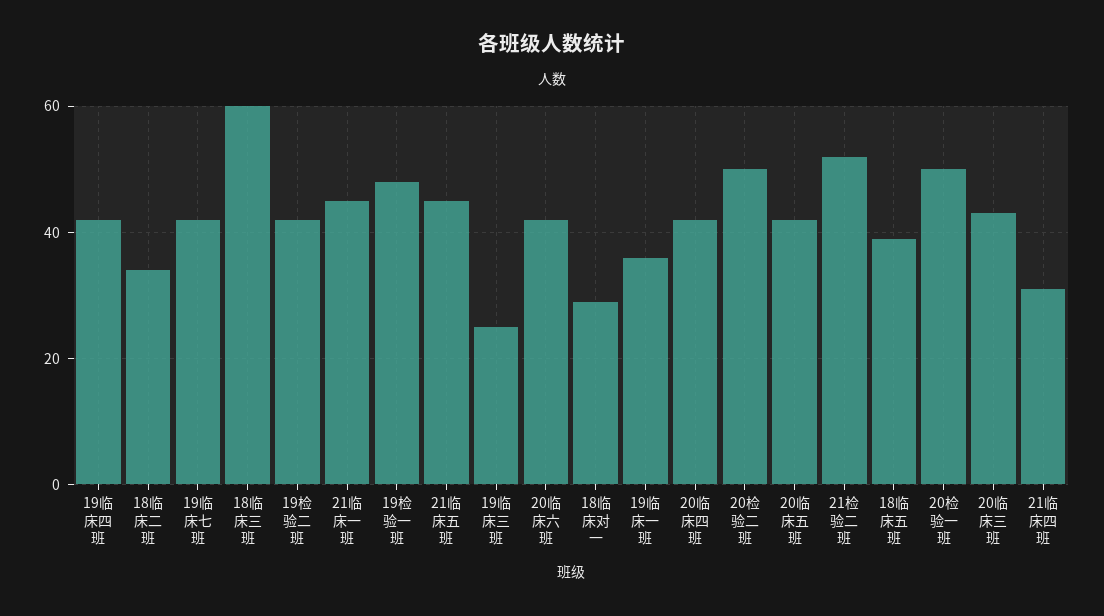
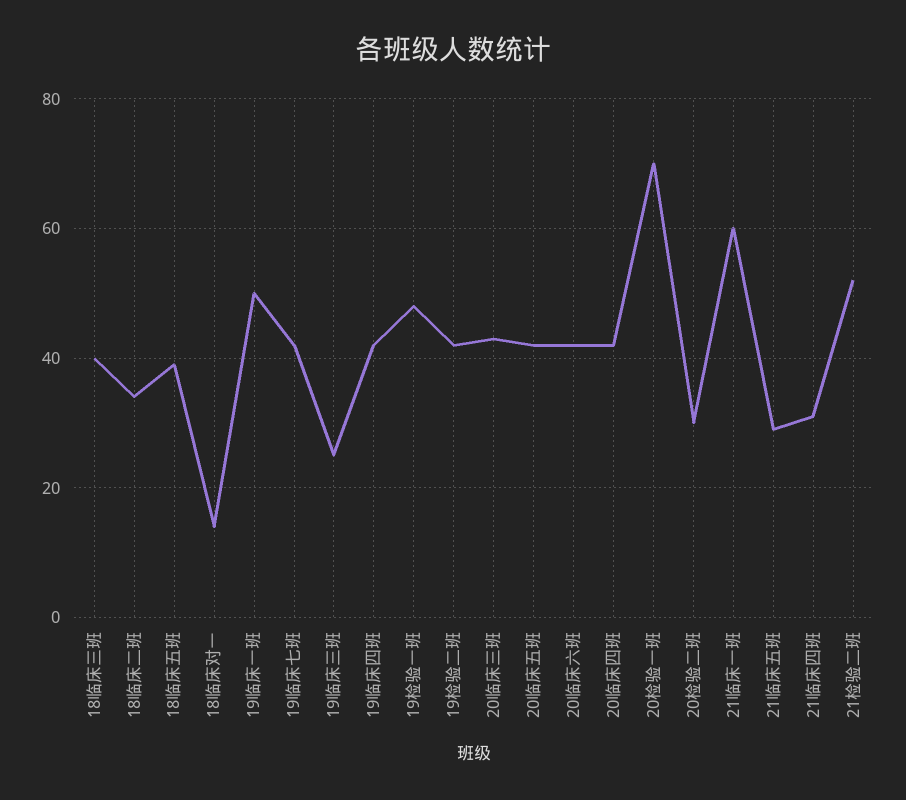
18临床三班: 60 -> 40
21临床一班: 45 -> 60
21临床五班: 45 -> 30
18临床对一: 30 -> 15
19临床一班: 35 -> 50
20检验二班: 50 -> 30
20检验一班: 50 -> 70

